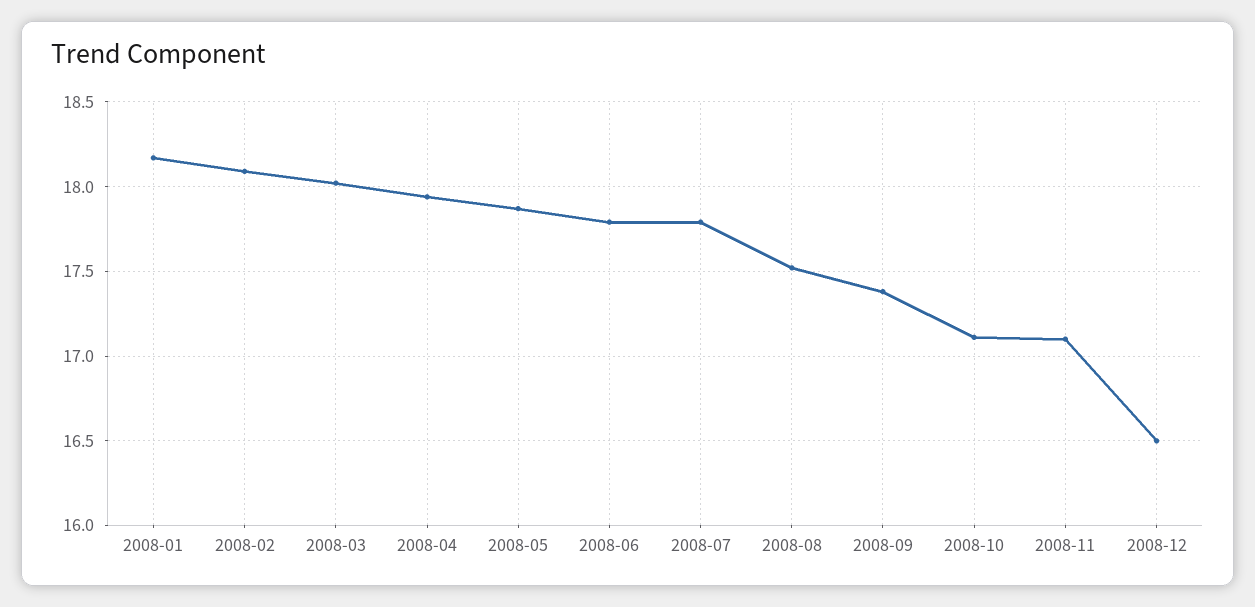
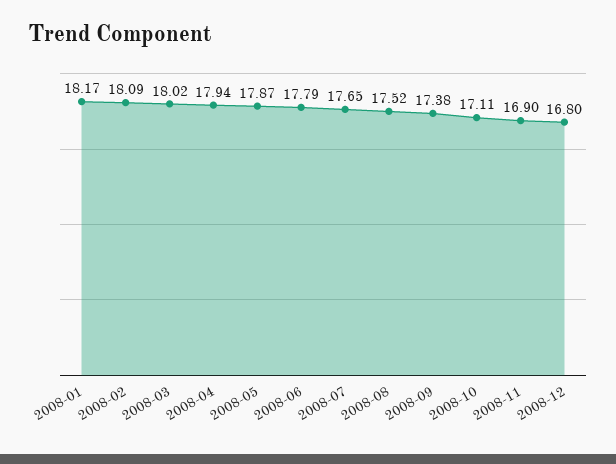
2008-07: 17.8 -> 17.65
2008-11: 17.1 -> 16.9
2008-12: 16.5 -> 16.8

